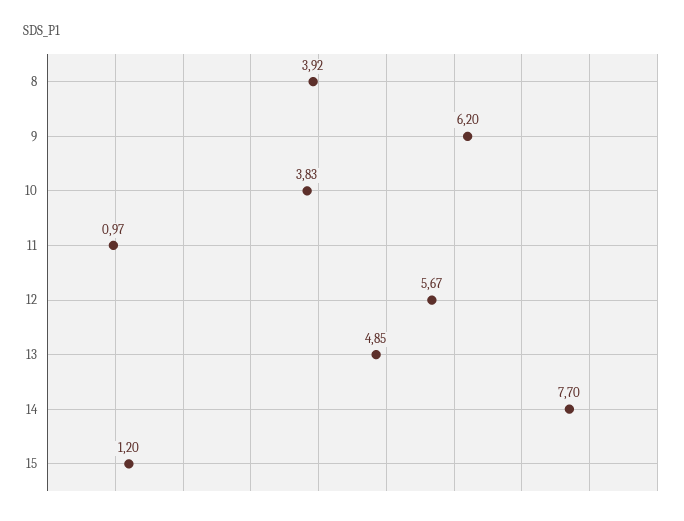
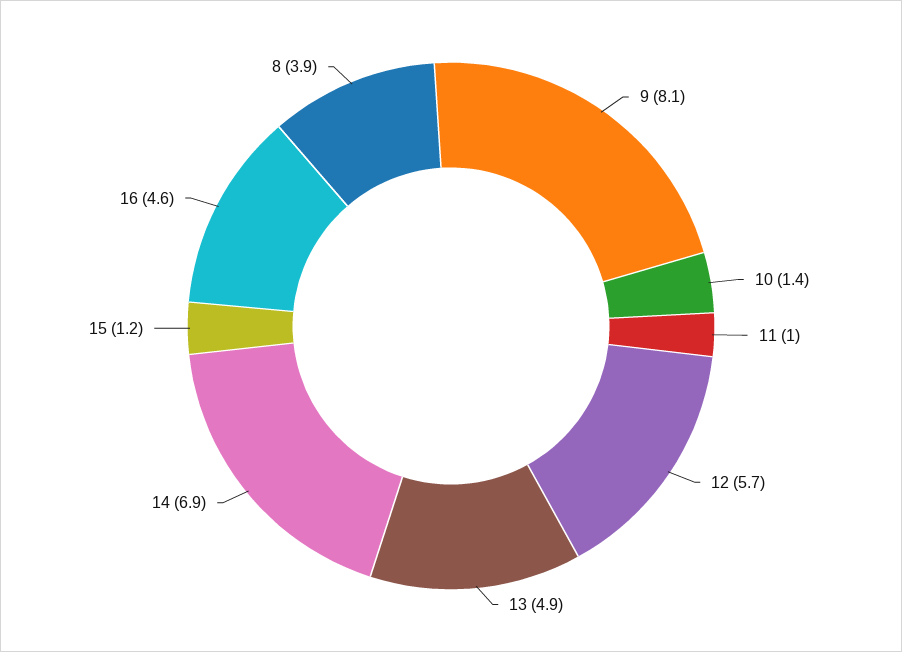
9: 6.2 -> 8.1
10: 3.83 -> 1.4
14: 7.7 -> 6.9
16: none -> 4.6

